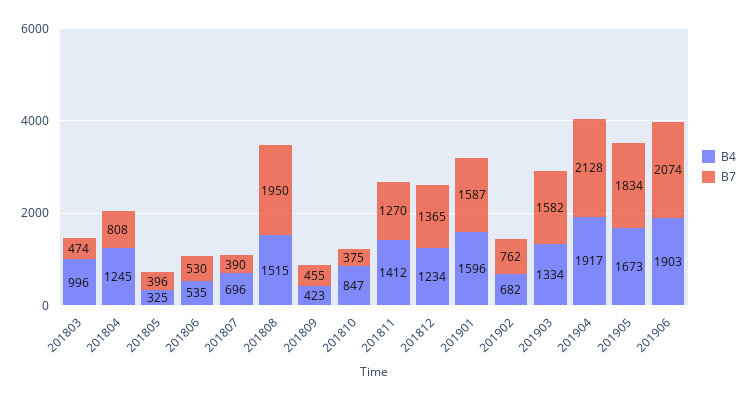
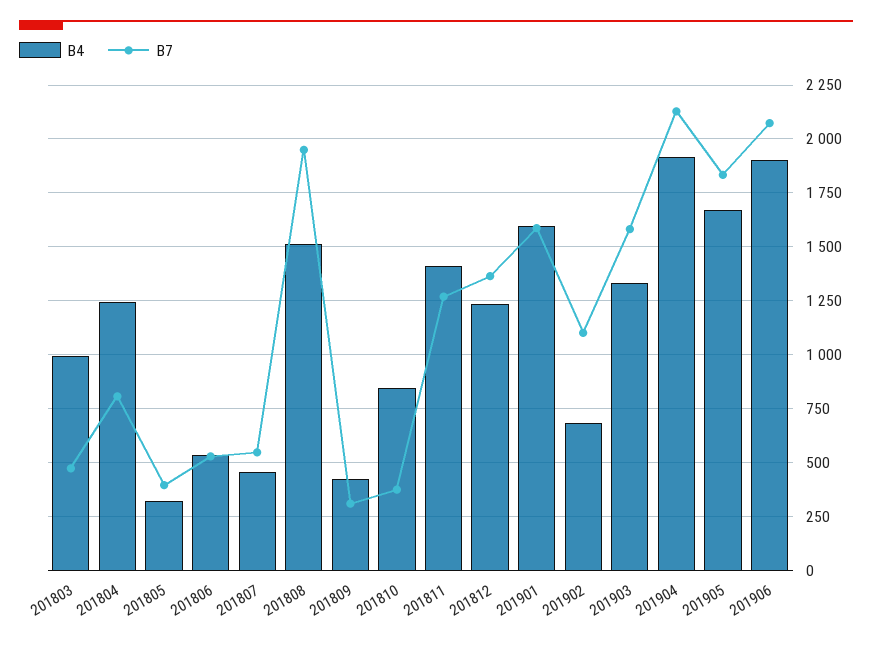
B4, 201807: 696 -> 450
B7, 201807: 390 -> 550
B7, 201809: 455 -> 300
B7, 201902: 762 -> 1100

